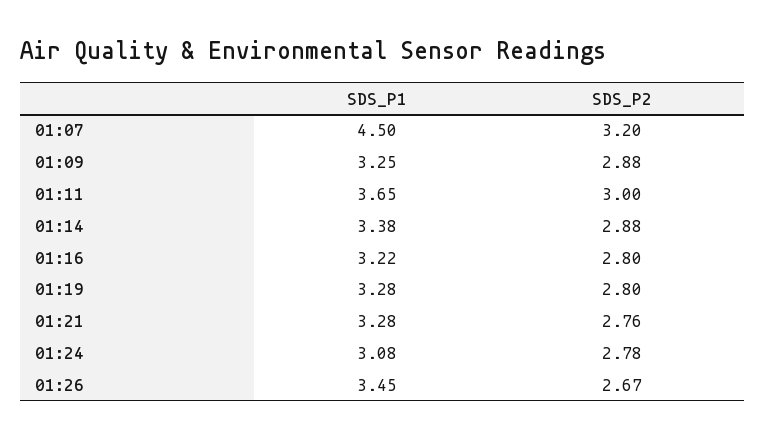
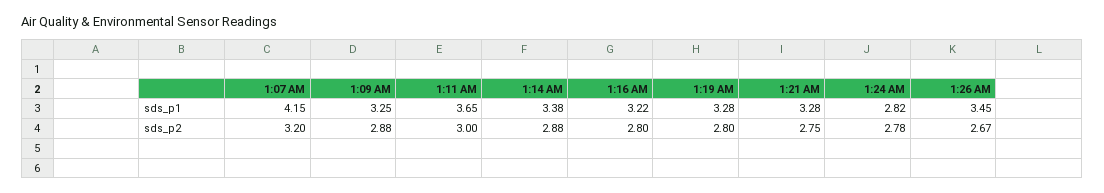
SDS_P1, 01:07: 4.5 -> 4.15
SDS_P2, 01:21: 2.76 -> 2.75
SDS_P1, 01:24: 3.08 -> 2.82

